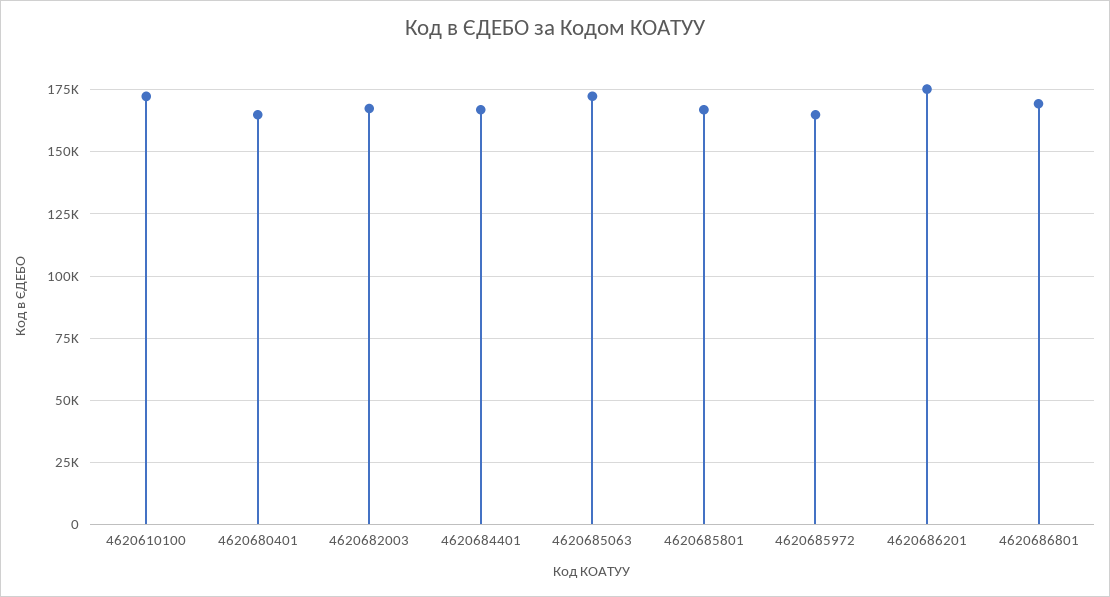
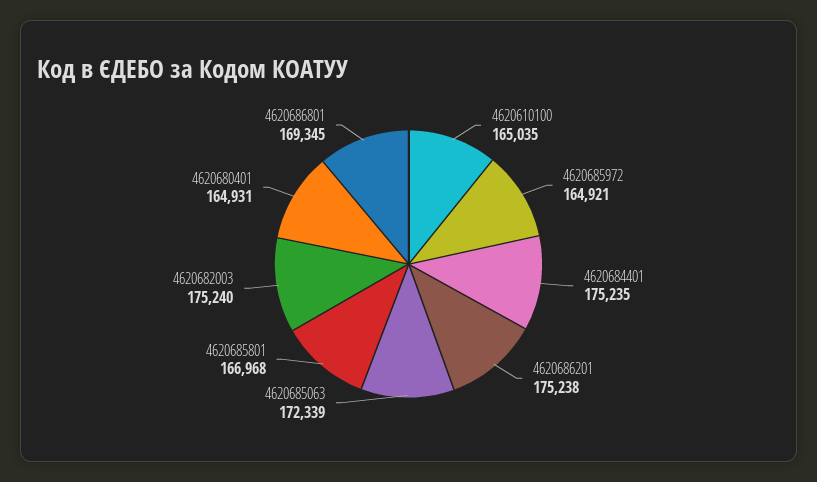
4620610100: 172500 -> 165035
4620682003: 167500 -> 175240
4620684401: 167500 -> 175235

